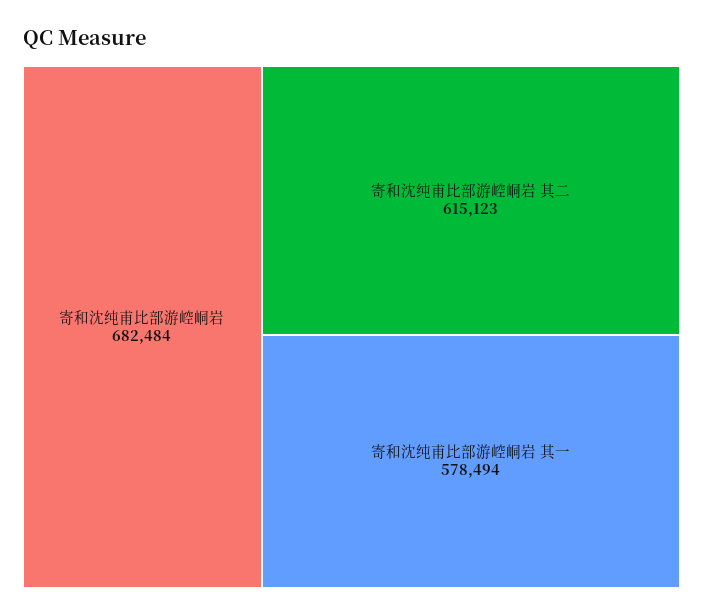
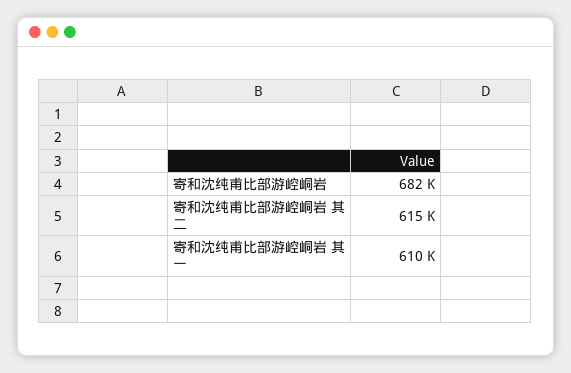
寄和沈纯甫比部游崆峒岩 其一: 578494 -> 610000

